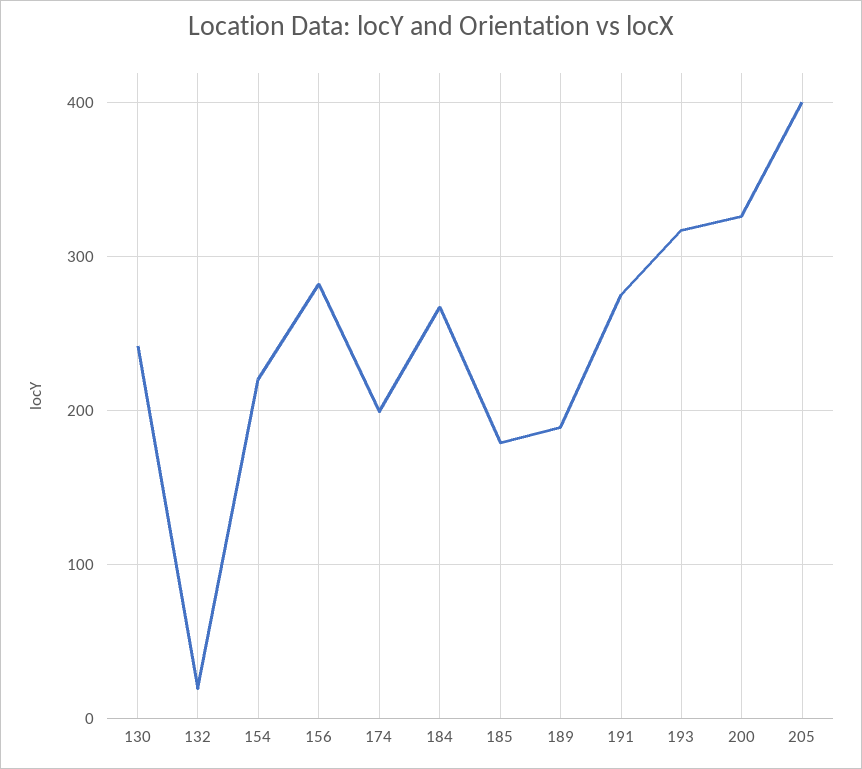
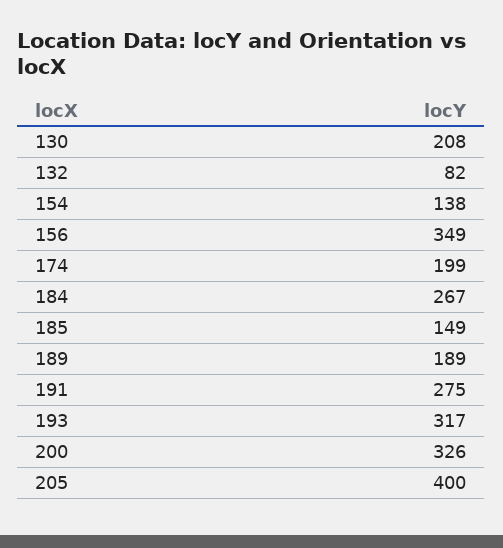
130: 240 -> 208
132: 20 -> 82
154: 220 -> 138
156: 280 -> 349
185: 180 -> 149

